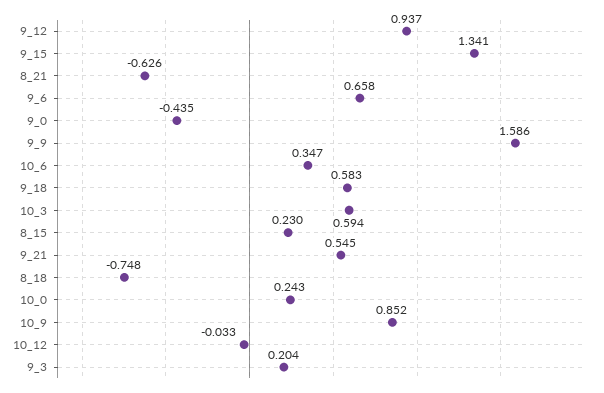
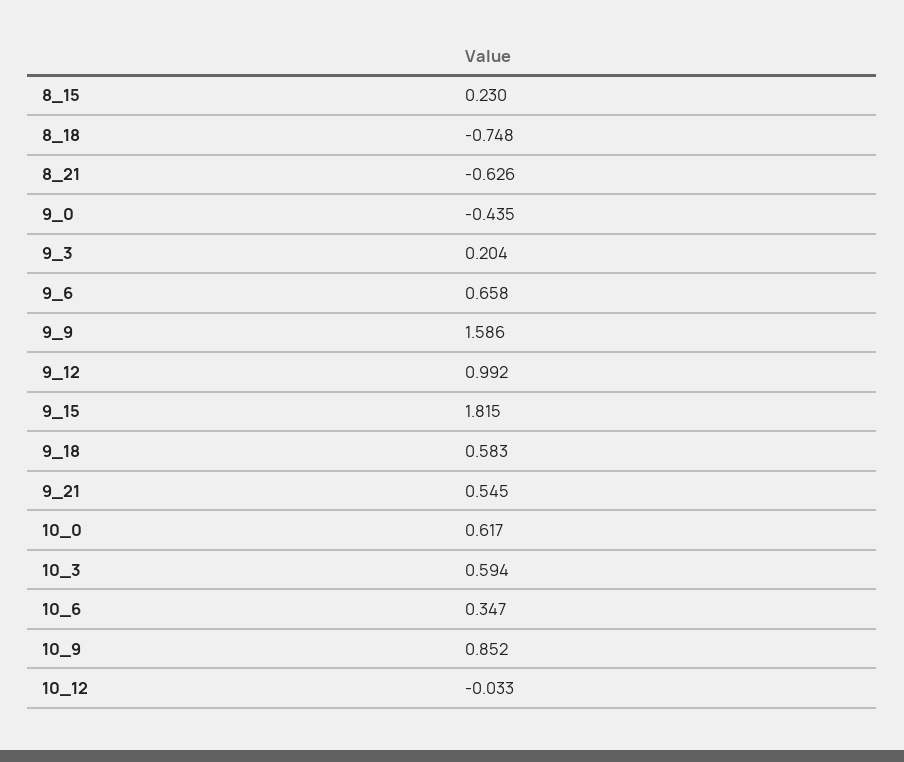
9_12: 0.937 -> 0.992
9_15: 1.341 -> 1.815
10_0: 0.243 -> 0.617

